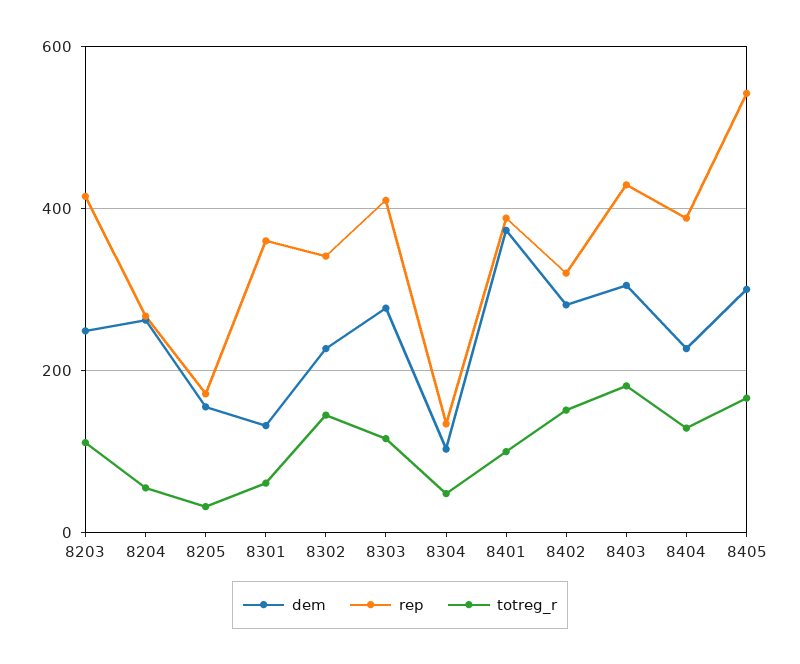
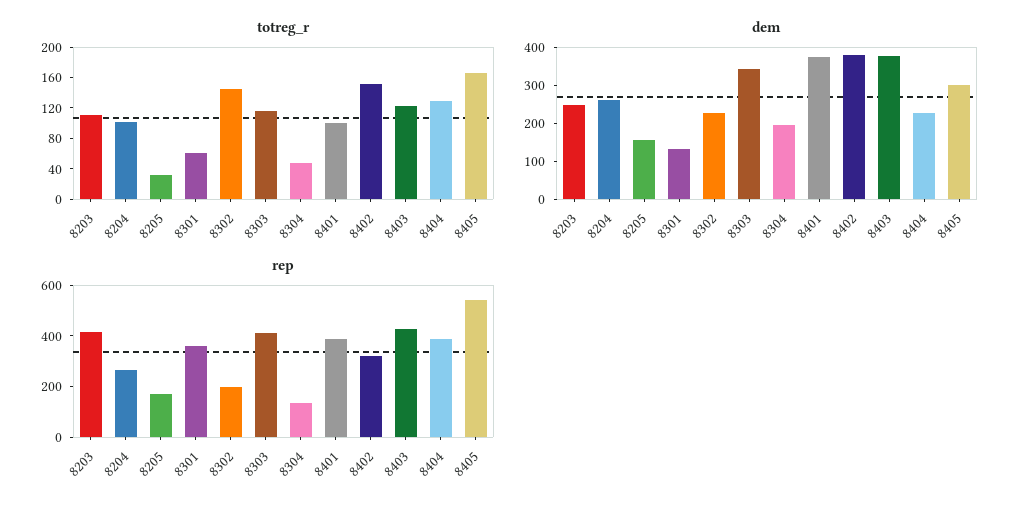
totreg_r, 8204: 60 -> 100
rep, 8302: 340 -> 200
dem, 8303: 280 -> 350
dem, 8304: 100 -> 200
dem, 8402: 280 -> 375
dem, 8403: 300 -> 375
totreg_r, 8403: 180 -> 120

